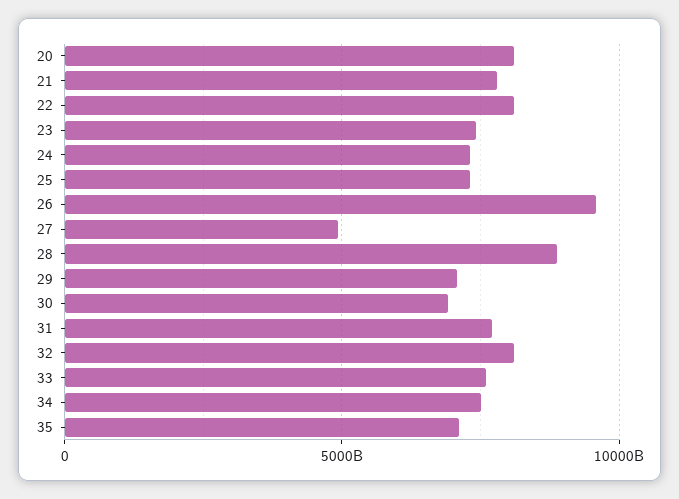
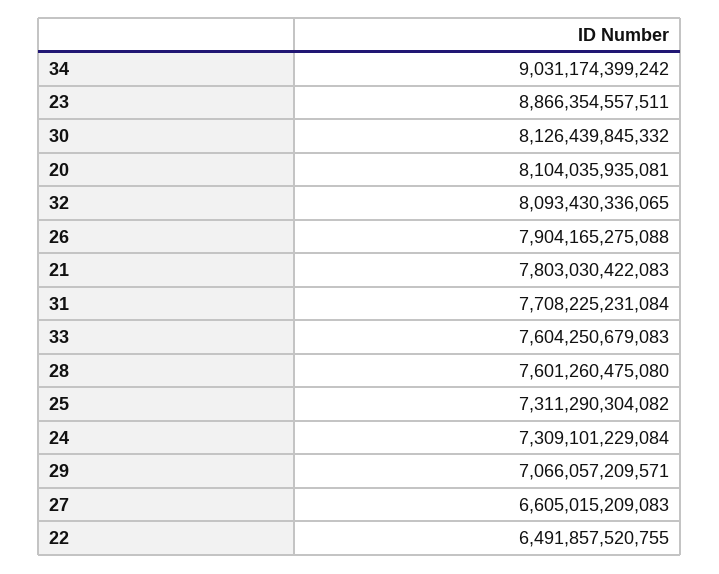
22: 8000000000000 -> 6491857520755
23: 7500000000000 -> 8866354557511
26: 9500000000000 -> 7904165275088
27: 5000000000000 -> 6605015209083
28: 9000000000000 -> 7601260475080
30: 7000000000000 -> 8126439845332
34: 7500000000000 -> 9031174399242
35: 7000000000000 -> none

